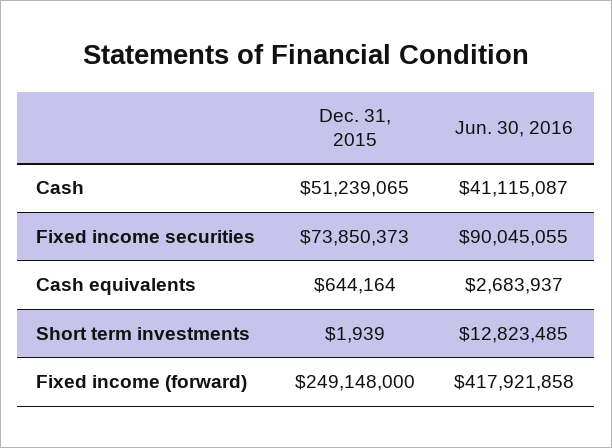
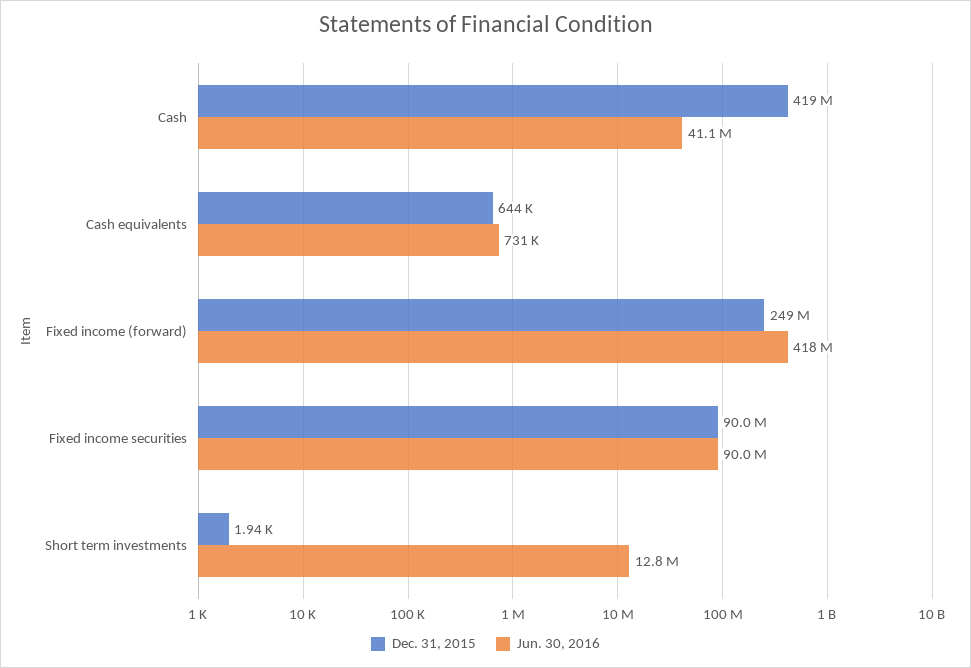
Dec. 31, 2015, Cash: 51239065 -> 419000000
Dec. 31, 2015, Fixed income securities: 73850373 -> 90000000
Jun. 30, 2016, Cash equivalents: 2683937 -> 731000

